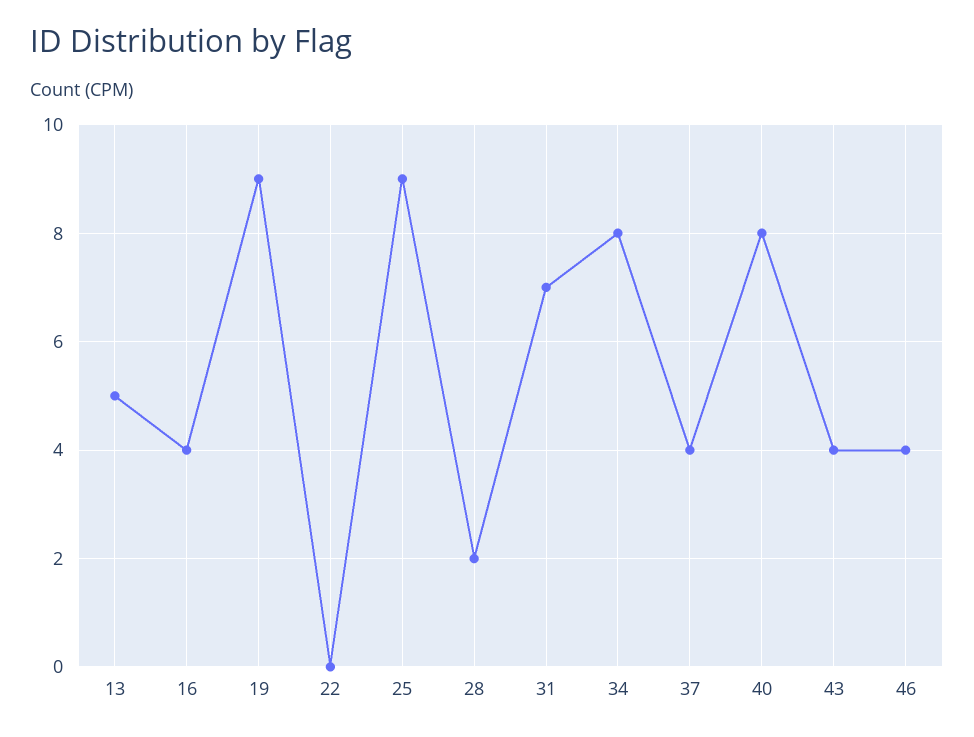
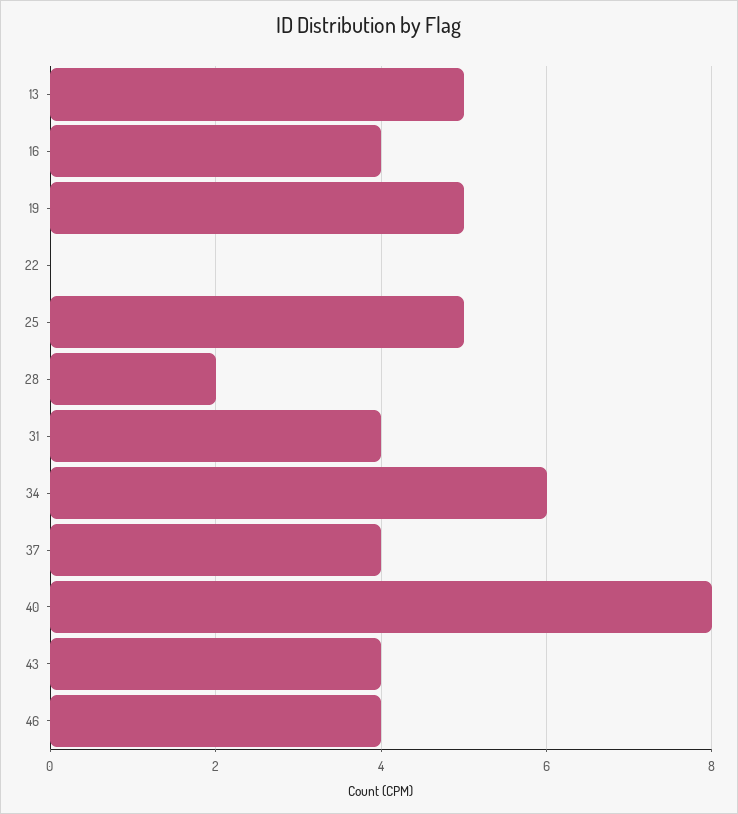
19: 9 -> 5
25: 9 -> 5
31: 7 -> 4
34: 8 -> 6

